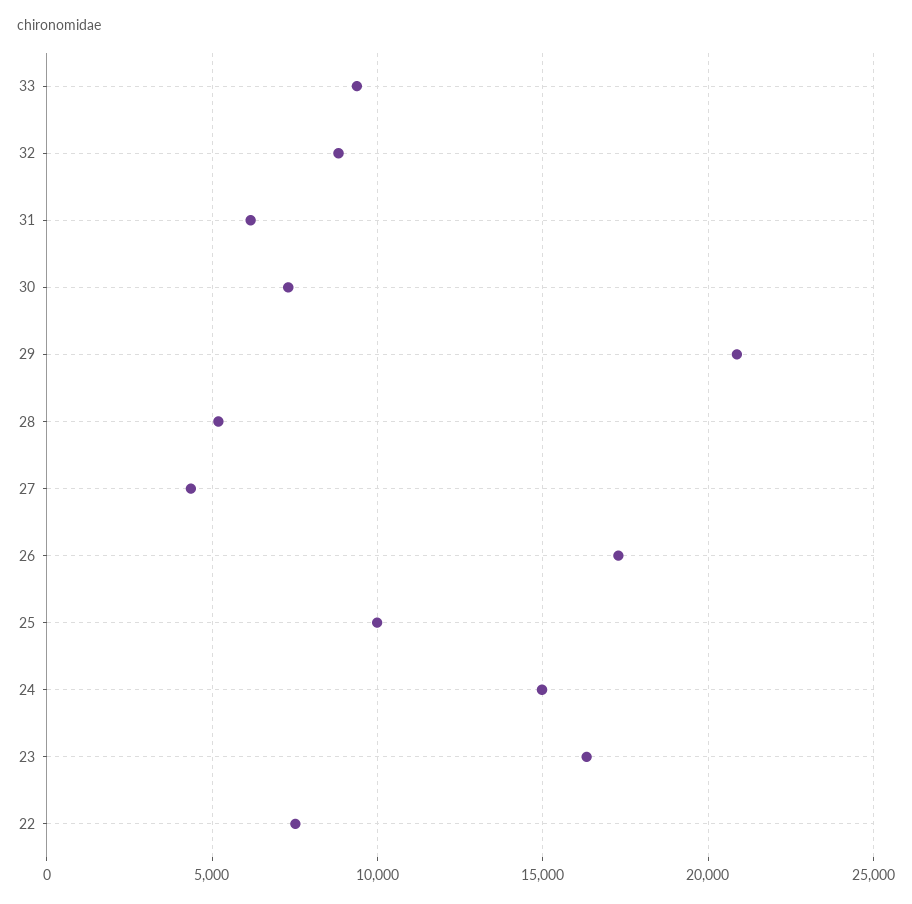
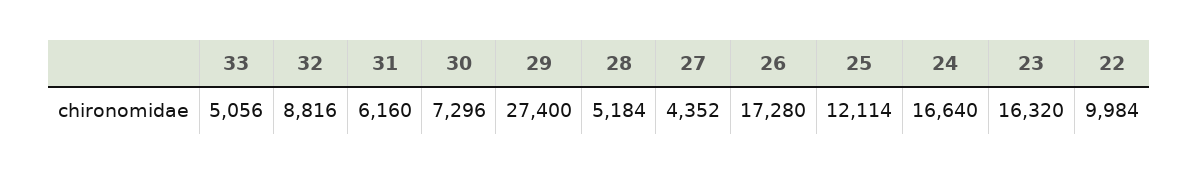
33: 9500 -> 5056
29: 21000 -> 27400
25: 10000 -> 12114
24: 15000 -> 16640
22: 7500 -> 9984

